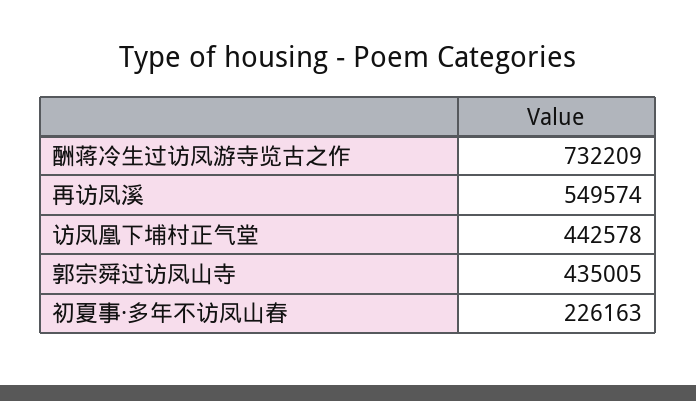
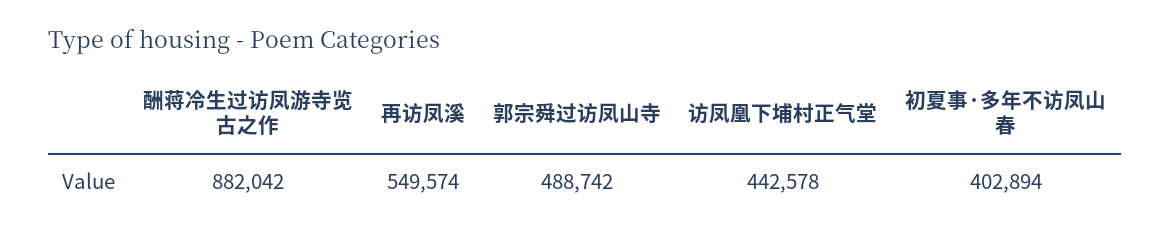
酬蒋冷生过访凤游寺览古之作: 732209 -> 882042
郭宗舜过访凤山寺: 435005 -> 488742
初夏事·多年不访凤山春: 226163 -> 402894

